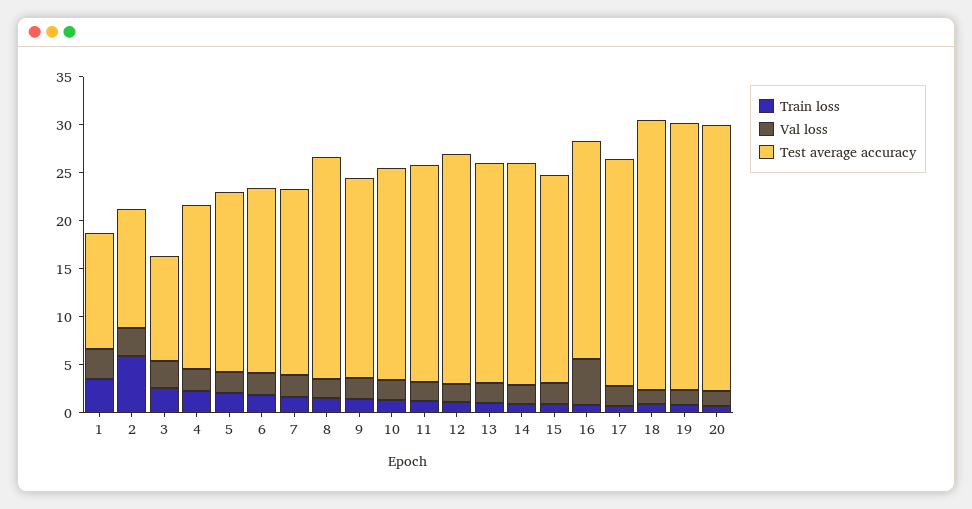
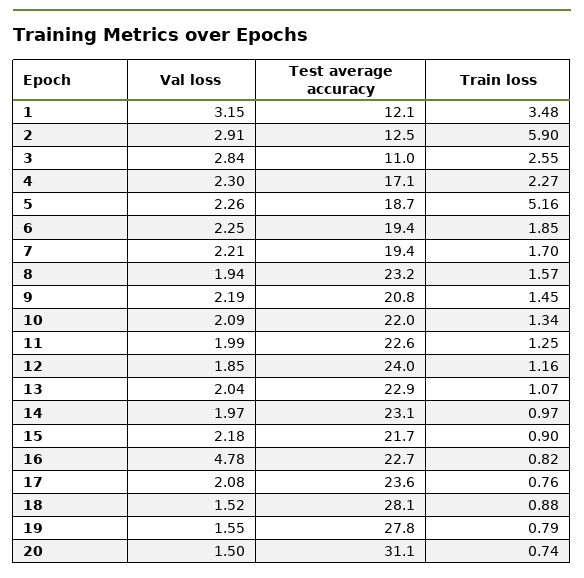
Train loss, 5: 2 -> 5.16
Test average accuracy, 20: 28 -> 31.1

